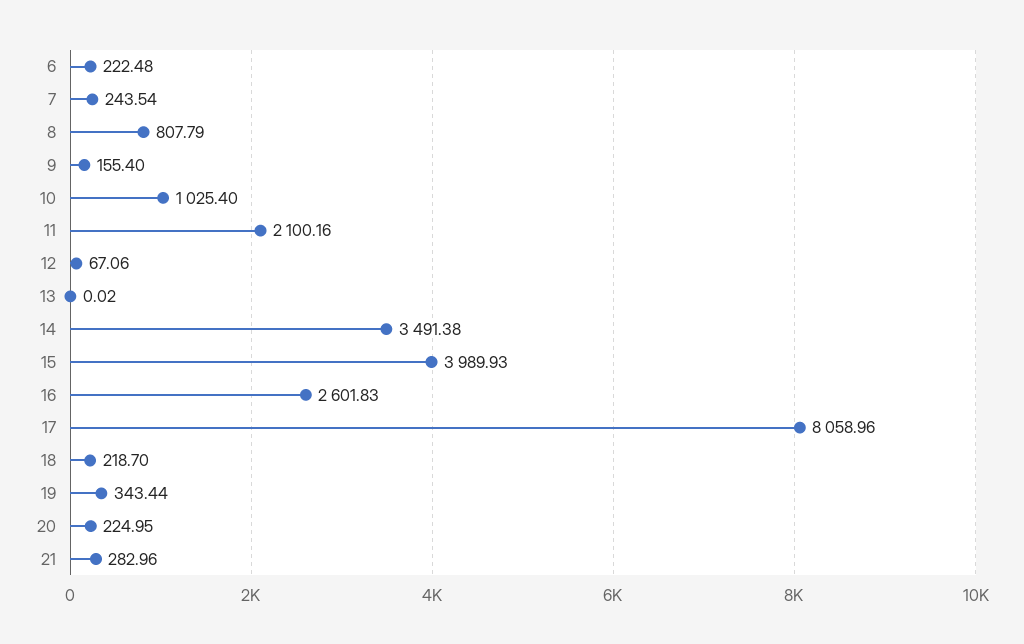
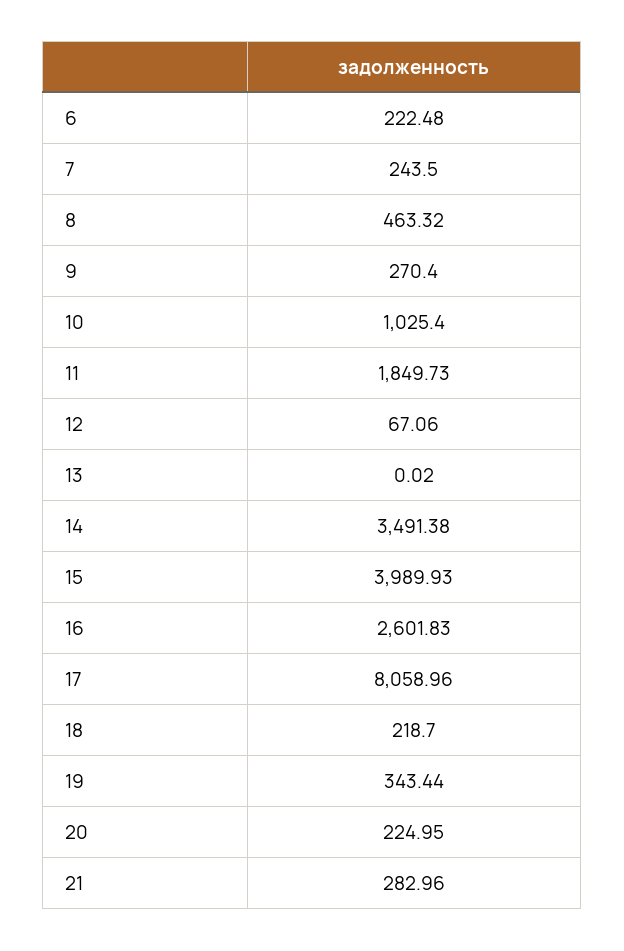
7: 243.54 -> 243.5
8: 807.79 -> 463.32
9: 155.4 -> 270.4
11: 2100.16 -> 1849.73

